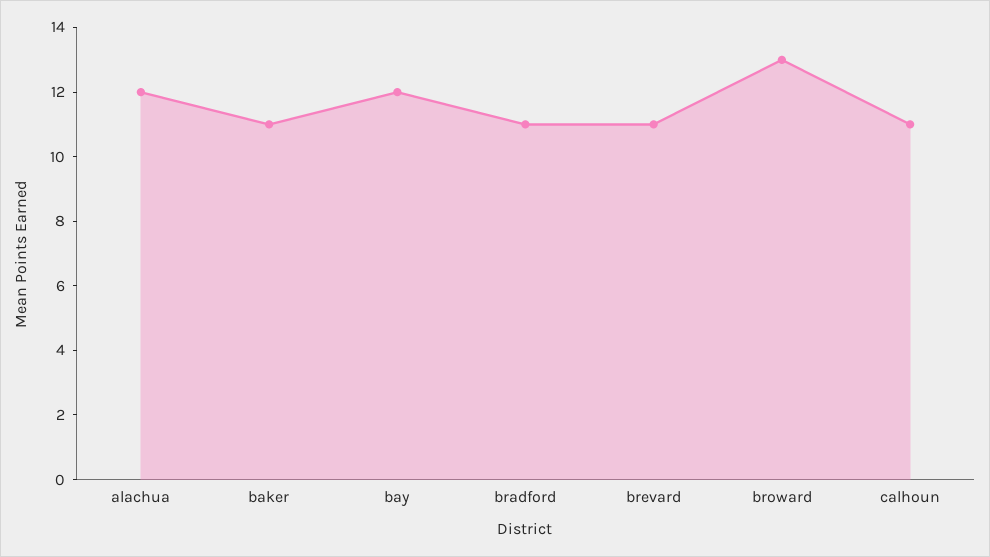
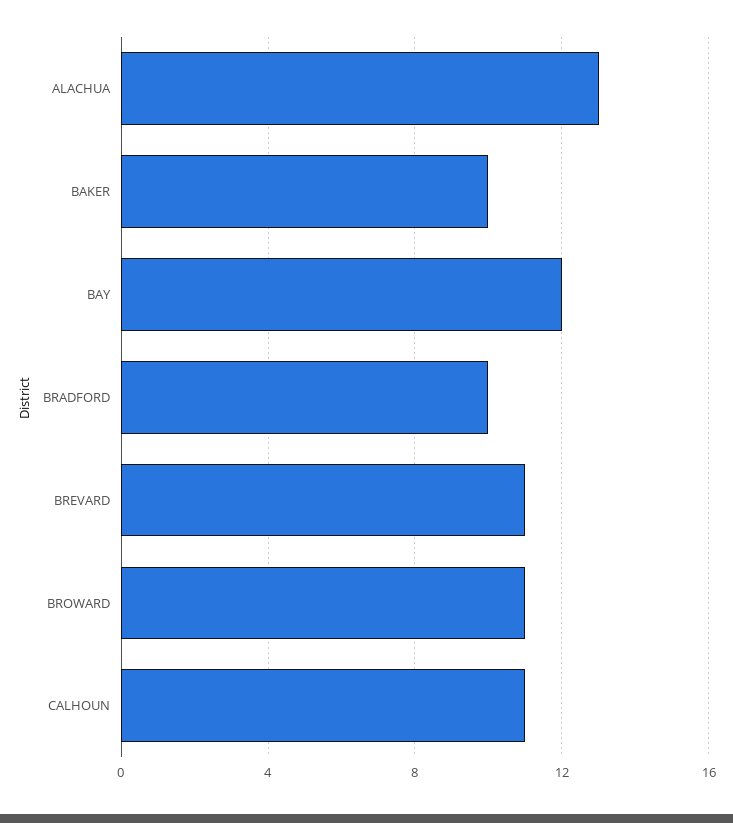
alachua: 12 -> 13
baker: 11 -> 10
bradford: 11 -> 10
broward: 13 -> 11

